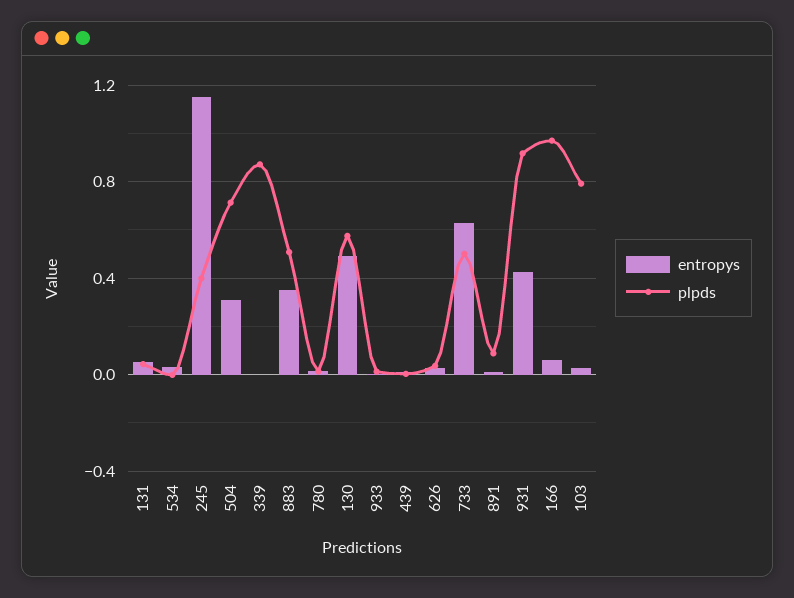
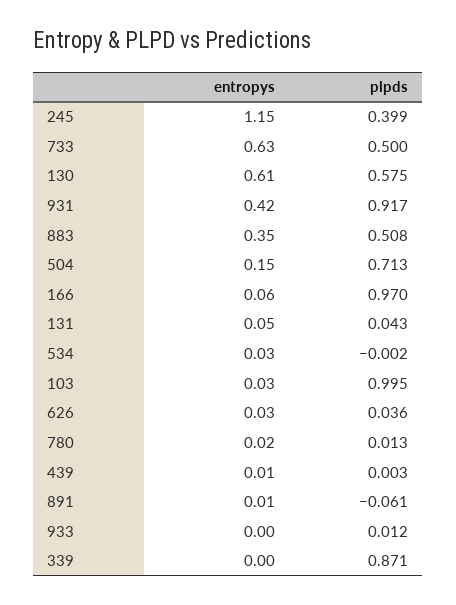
entropys, 504: 0.3 -> 0.15
entropys, 130: 0.5 -> 0.61
plpds, 891: 0.1 -> -0.061
plpds, 103: 0.8 -> 0.995

